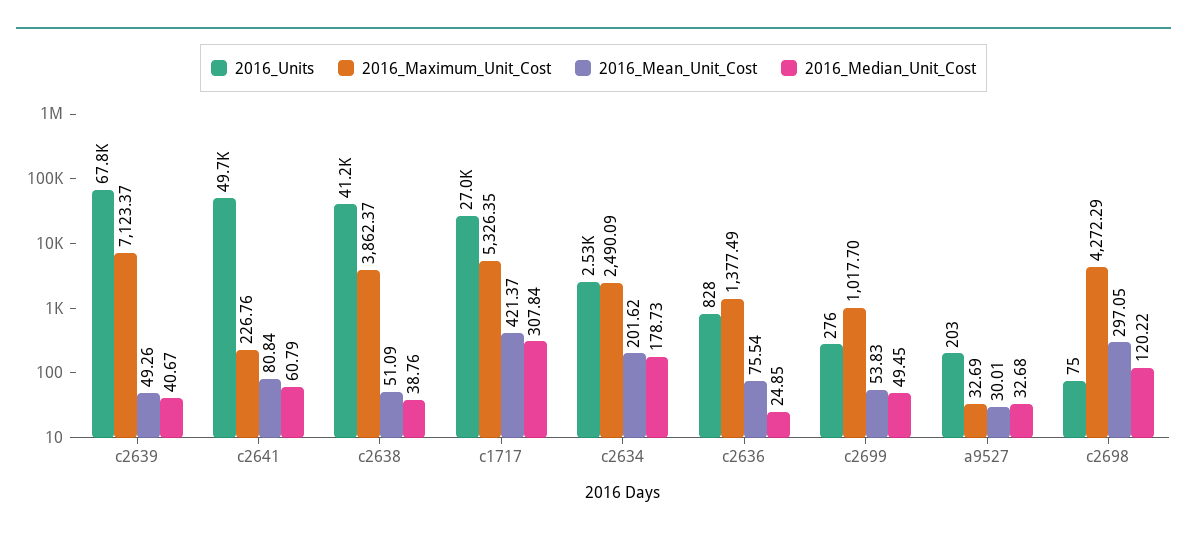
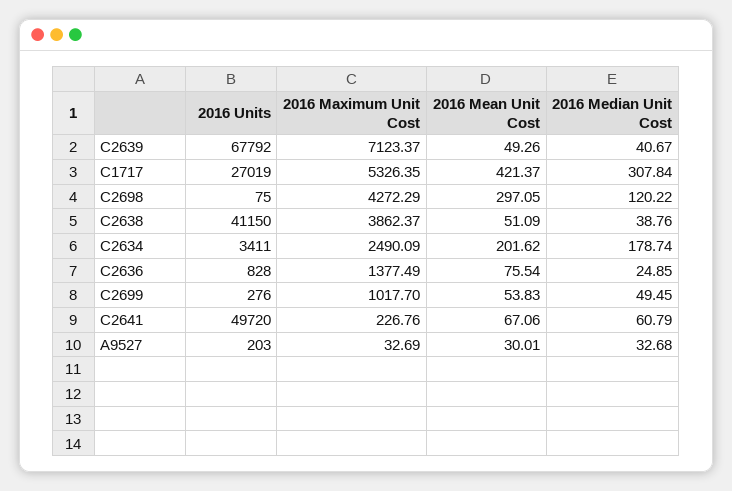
2016_Mean_Unit_Cost, c2641: 80.84 -> 67.06
2016_Units, c2634: 2530 -> 3411
2016_Median_Unit_Cost, c2634: 178.73 -> 178.74

